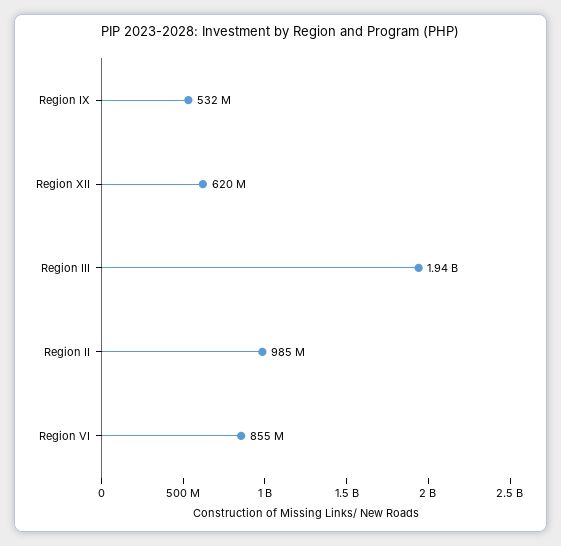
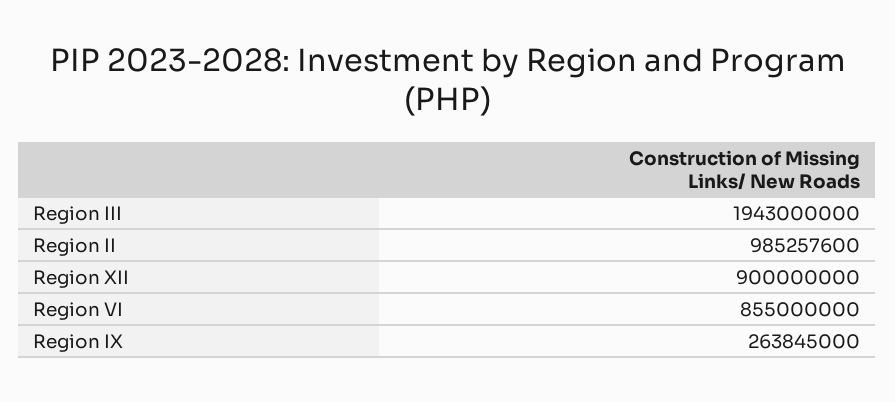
Region IX: 532000000 -> 263845000
Region XII: 620000000 -> 900000000

